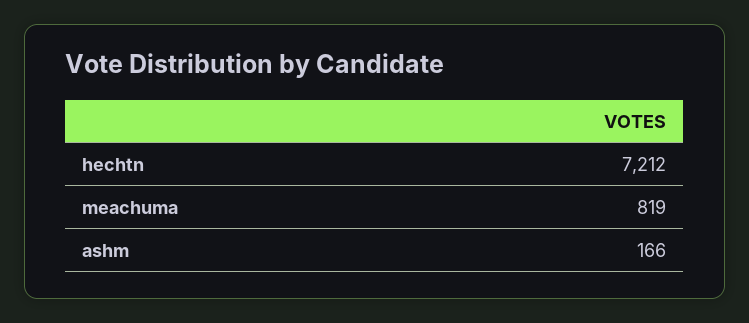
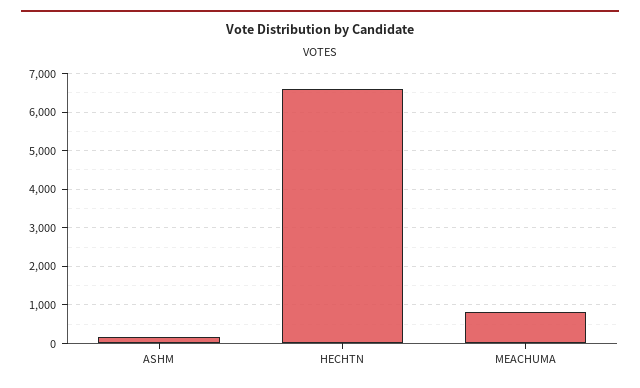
hechtn: 7212 -> 6600

